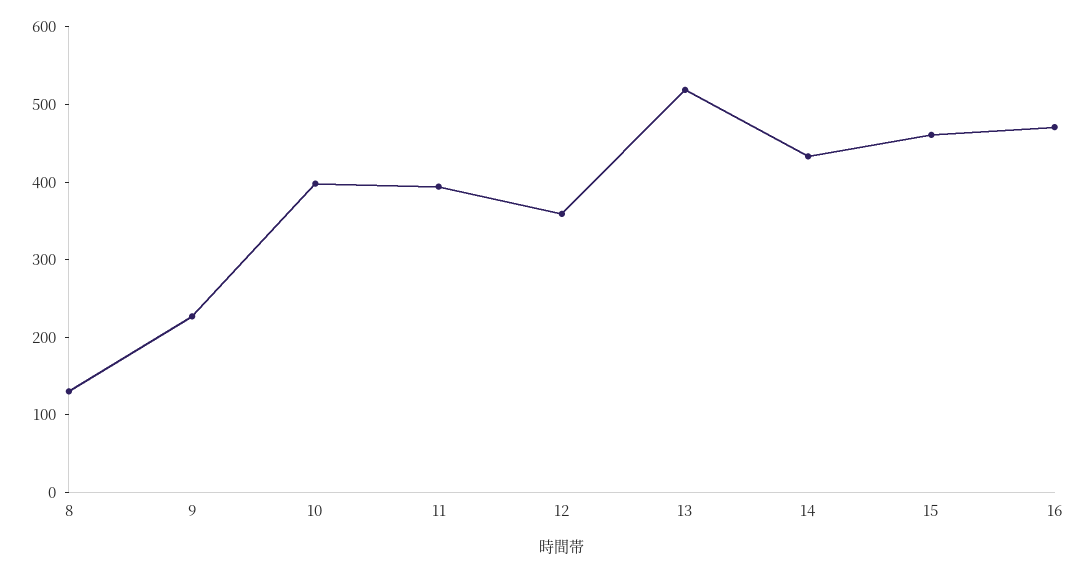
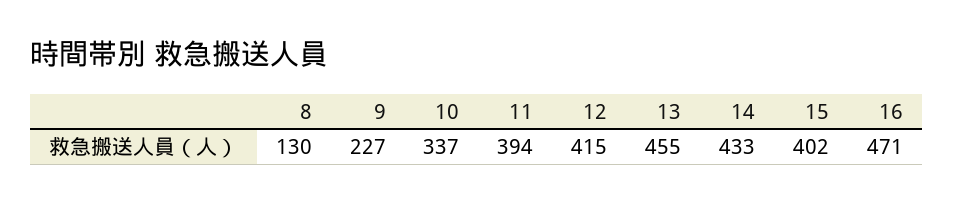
10: 400 -> 337
12: 360 -> 415
13: 520 -> 455
15: 460 -> 402

